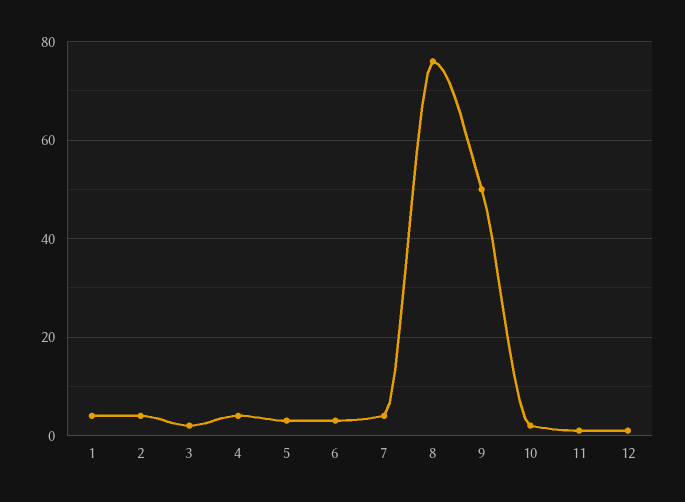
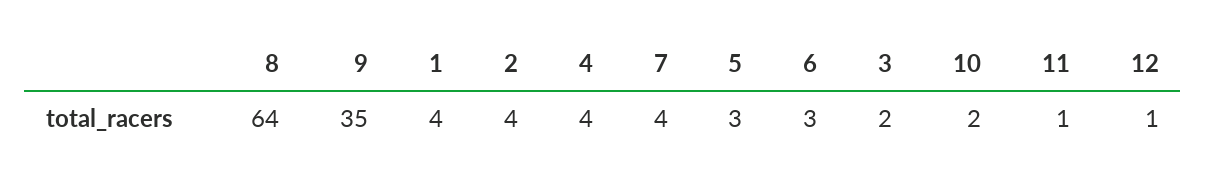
8: 75 -> 64
9: 50 -> 35

